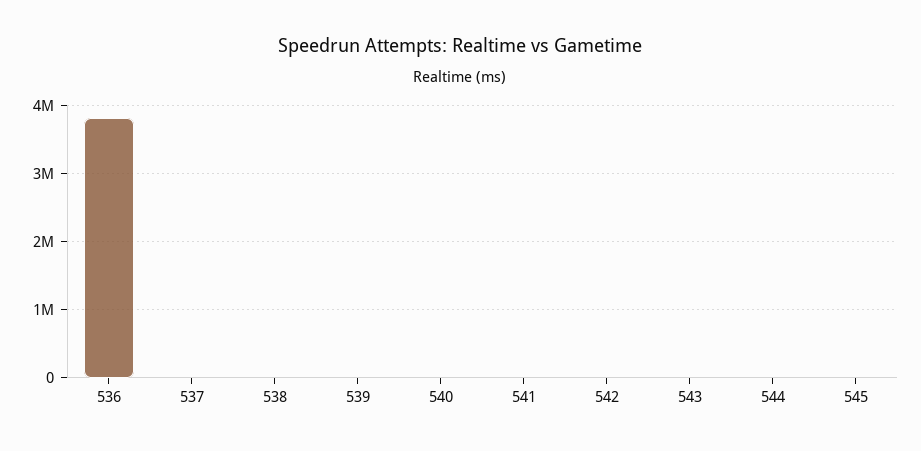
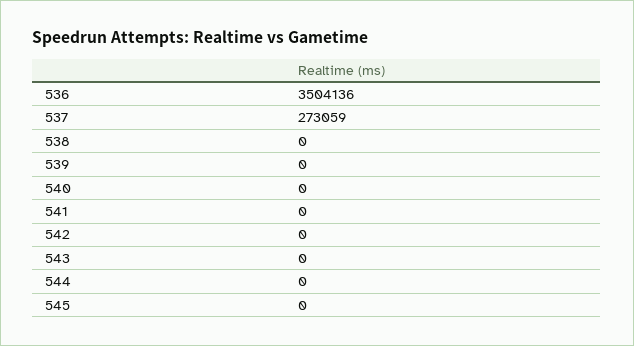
536: 3800000 -> 3504136
537: 0 -> 273059

